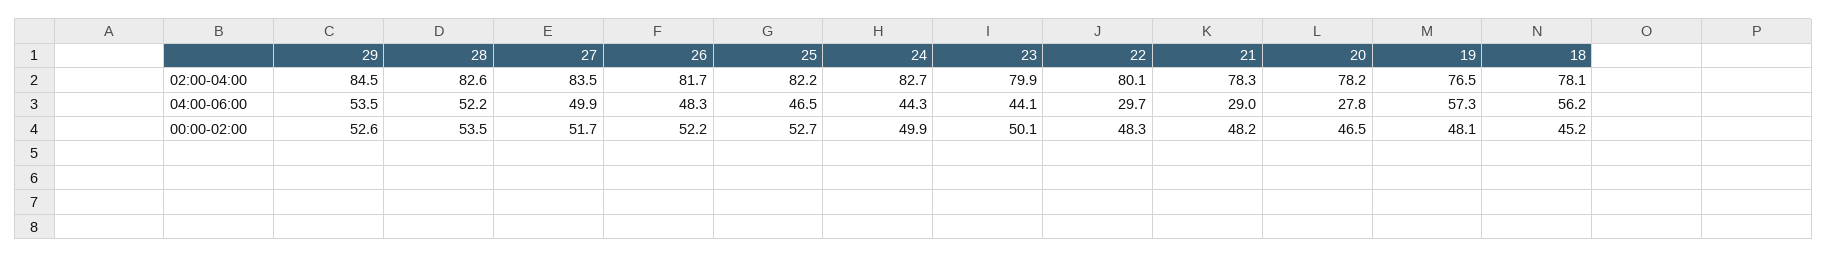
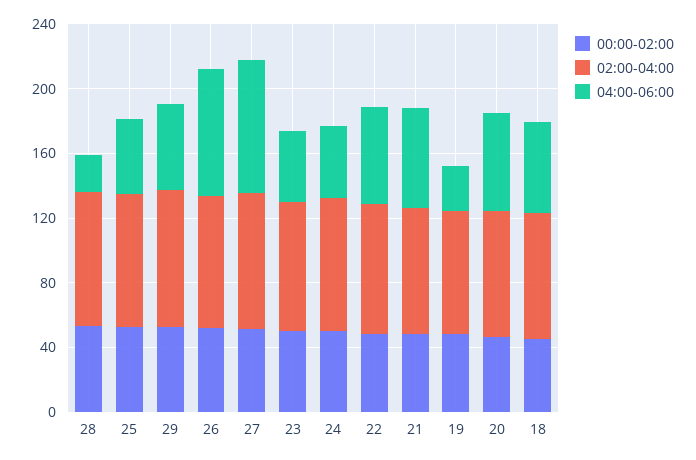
04:00-06:00, 28: 52.2 -> 20
04:00-06:00, 27: 49.9 -> 80
04:00-06:00, 26: 48.3 -> 80
04:00-06:00, 22: 29.7 -> 60
04:00-06:00, 21: 29 -> 60
04:00-06:00, 20: 27.8 -> 60
04:00-06:00, 19: 57.3 -> 30

